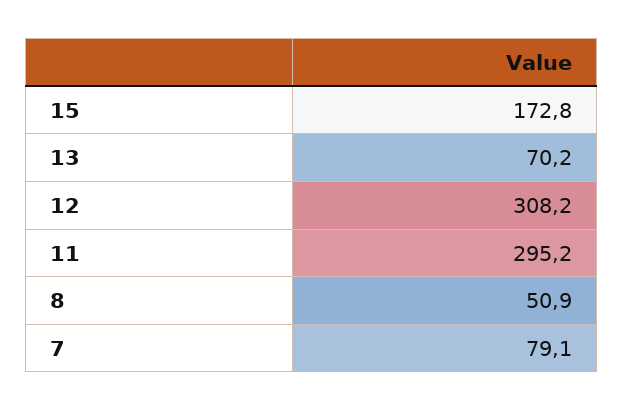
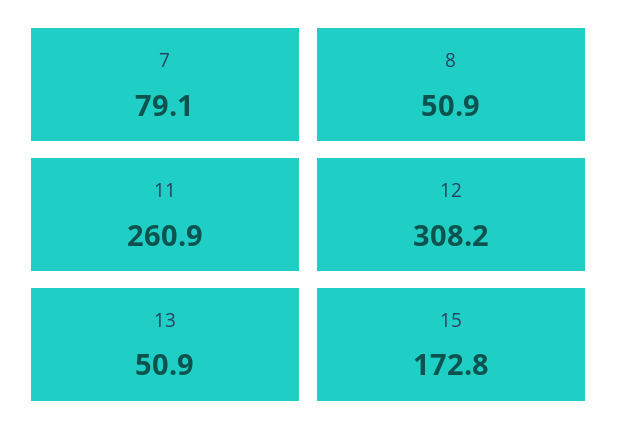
13: 70.2 -> 50.9
11: 295.2 -> 260.9

